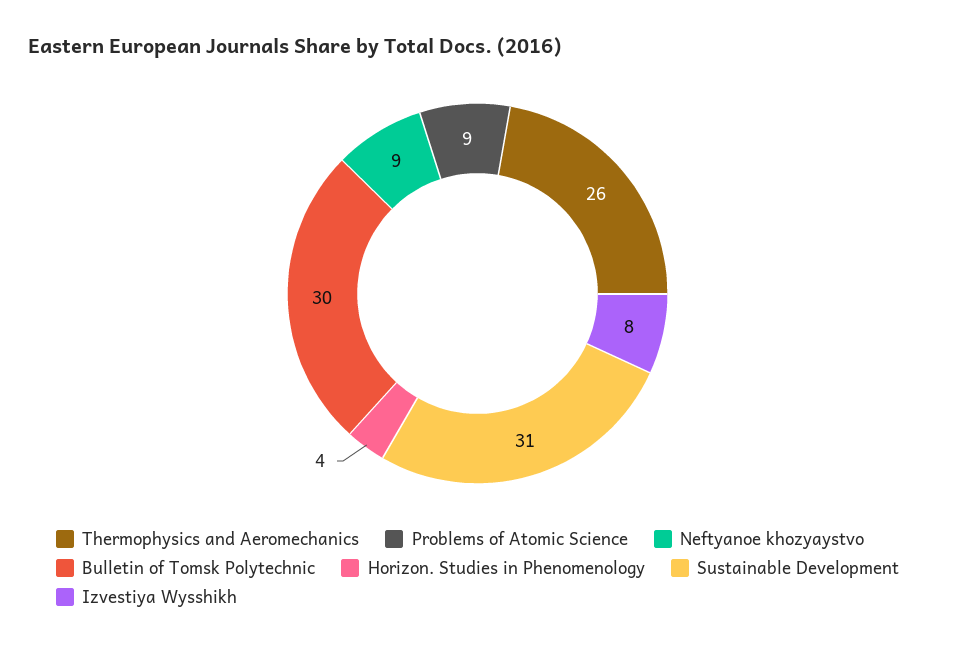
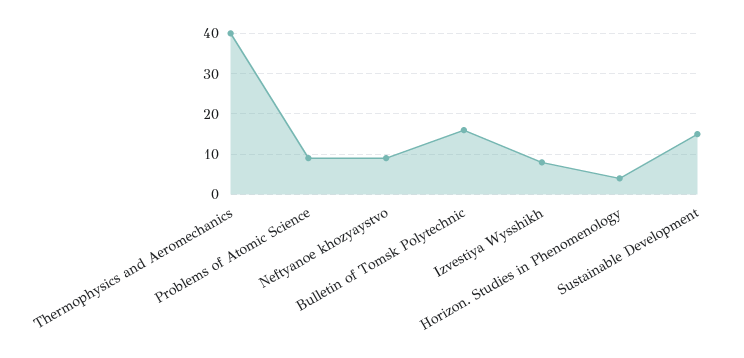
Thermophysics and Aeromechanics: 26 -> 40
Bulletin of Tomsk Polytechnic: 30 -> 15
Sustainable Development: 31 -> 15

